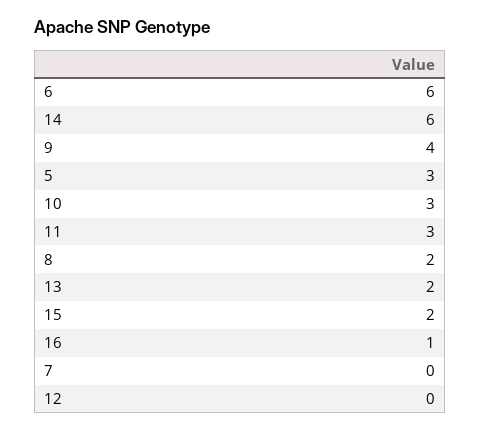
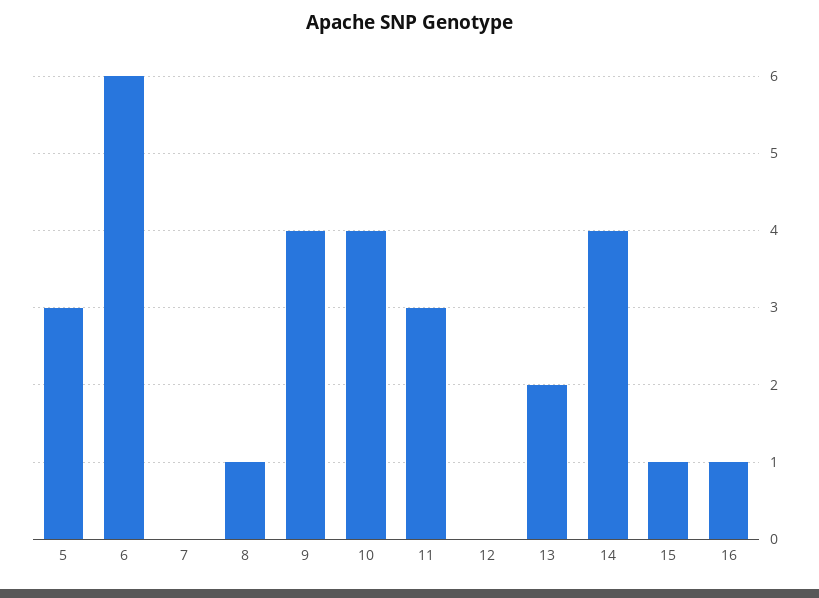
14: 6 -> 4
10: 3 -> 4
8: 2 -> 1
15: 2 -> 1

